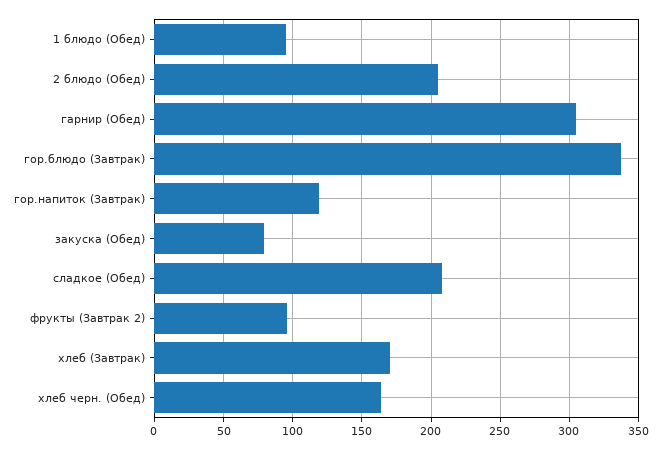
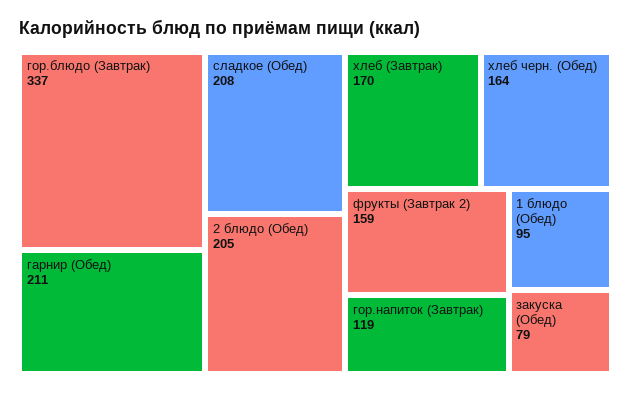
гарнир (Обед): 305 -> 211
фрукты (Завтрак 2): 95 -> 159

